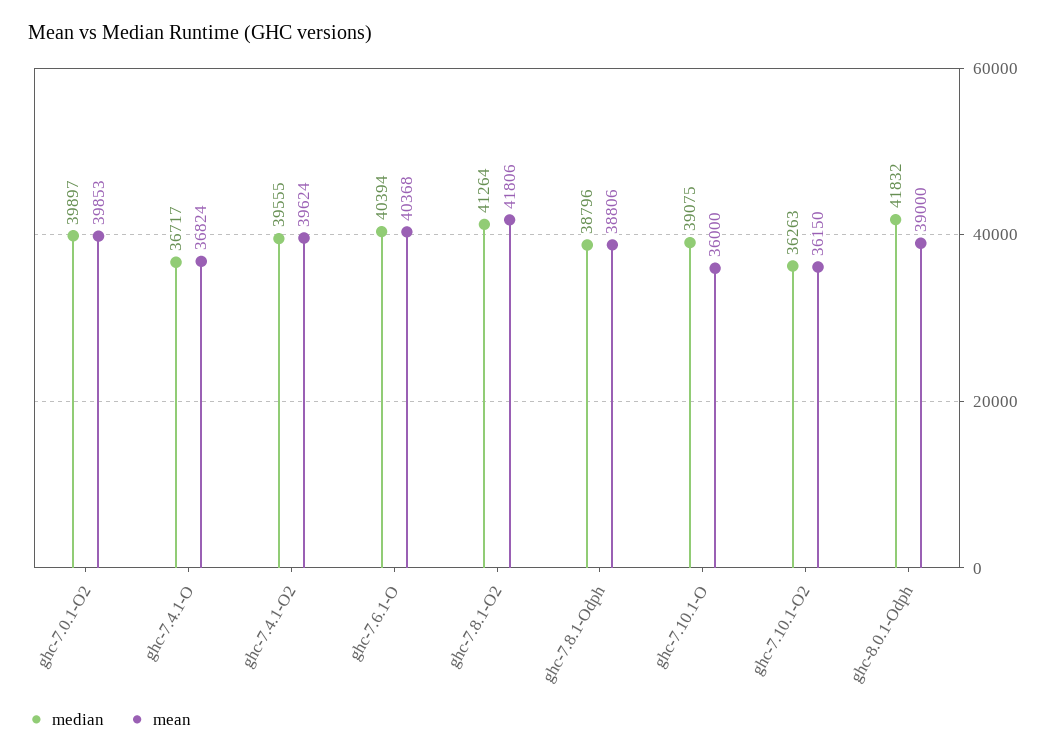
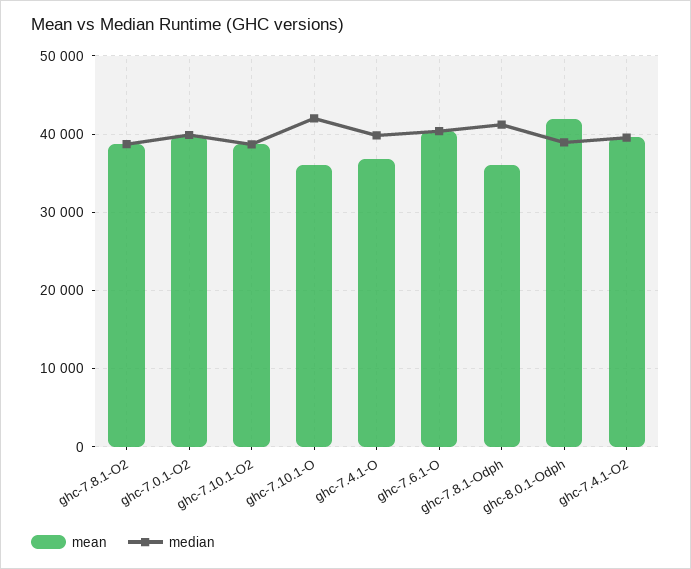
median, ghc-7.4.1-O: 36717 -> 40000
median, ghc-7.8.1-O2: 41264 -> 39000
mean, ghc-7.8.1-O2: 41806 -> 39000
median, ghc-7.8.1-Odph: 38796 -> 41000
mean, ghc-7.8.1-Odph: 38806 -> 36000
median, ghc-7.10.1-O: 39075 -> 42000
median, ghc-7.10.1-O2: 36263 -> 39000
mean, ghc-7.10.1-O2: 36150 -> 39000
median, ghc-8.0.1-Odph: 41832 -> 39000
mean, ghc-8.0.1-Odph: 39000 -> 42000

